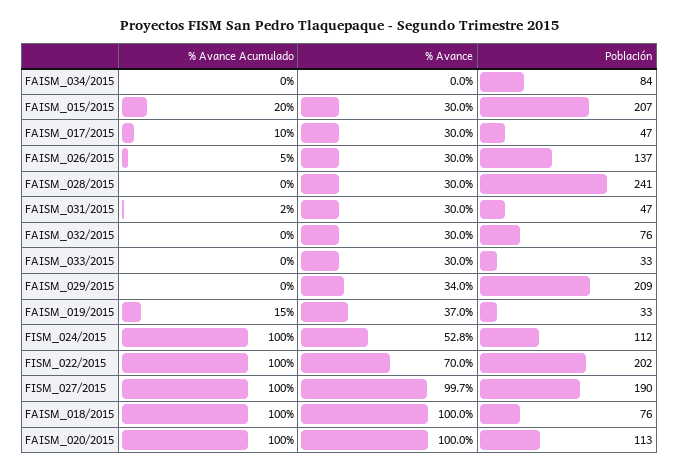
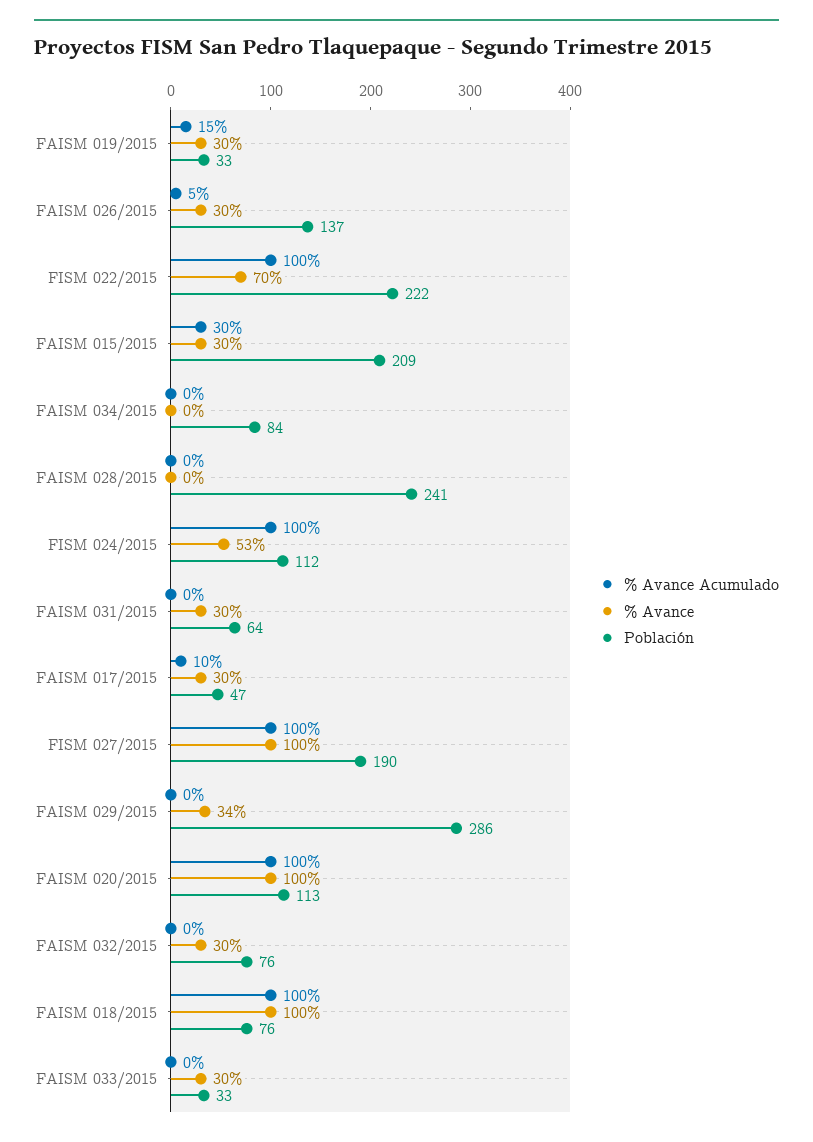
% Avance Acumulado, FAISM_015/2015: 20 -> 30
Población, FAISM_015/2015: 207 -> 209
% Avance, FAISM_028/2015: 30 -> 0
% Avance Acumulado, FAISM_031/2015: 2 -> 0
Población, FAISM_031/2015: 47 -> 64
Población, FAISM_029/2015: 209 -> 286
% Avance, FAISM_019/2015: 37 -> 30
Población, FISM_022/2015: 202 -> 222

